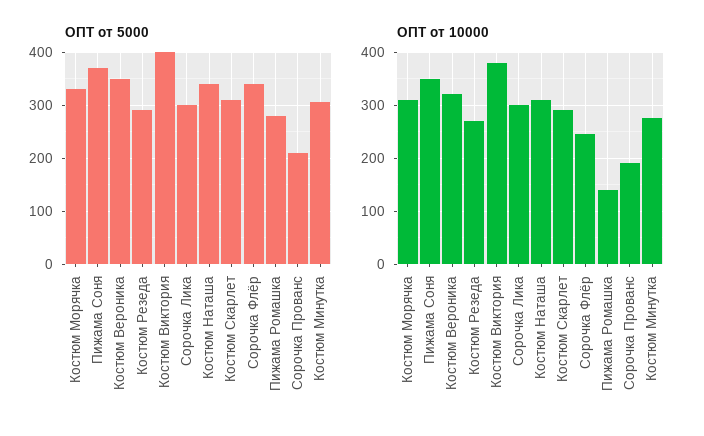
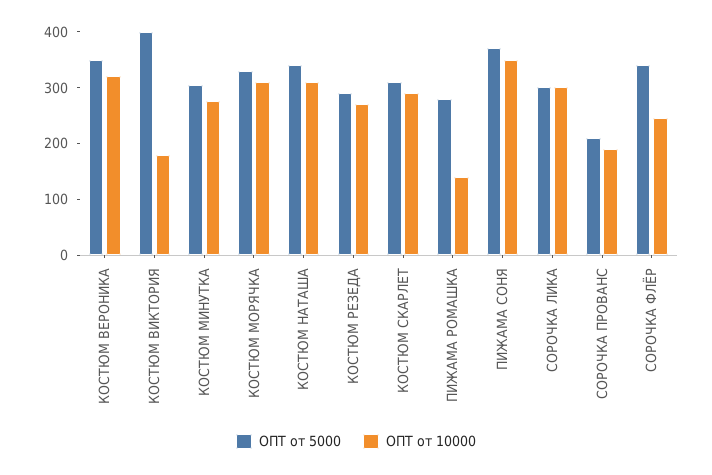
ОПТ от 10000, Костюм Виктория: 380 -> 180

